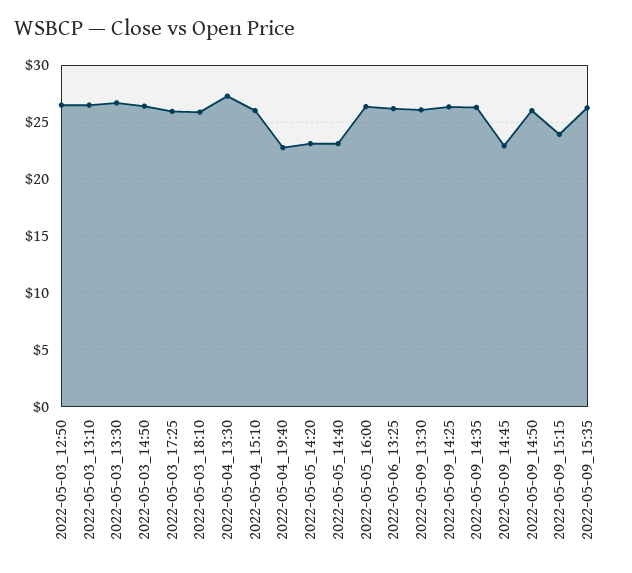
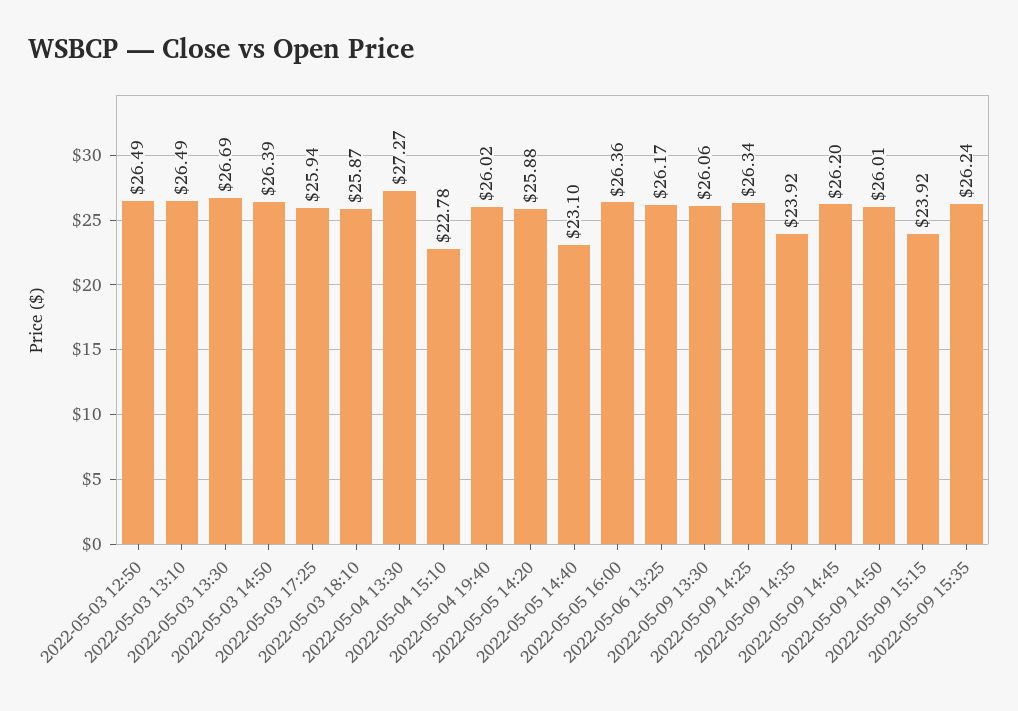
2022-05-04_15:10: 26 -> 22.78
2022-05-04_19:40: 23 -> 26.02
2022-05-05_14:20: 23 -> 25.88
2022-05-09_14:35: 26 -> 23.92
2022-05-09_14:45: 23 -> 26.2

